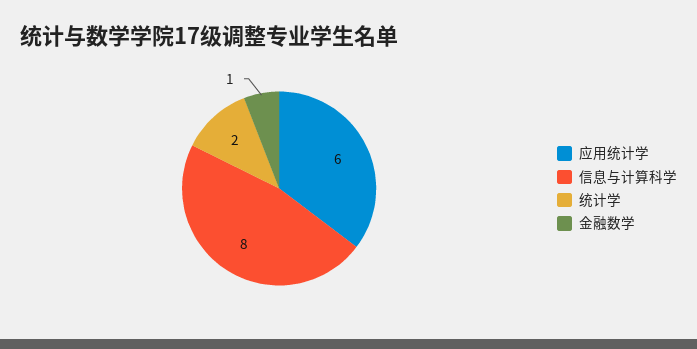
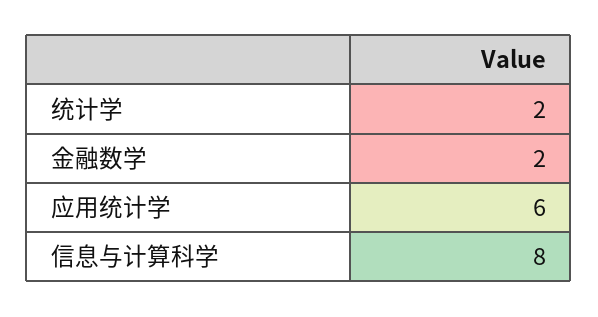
金融数学: 1 -> 2

